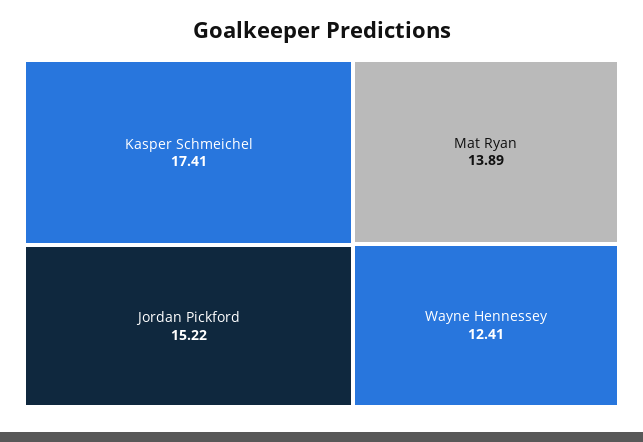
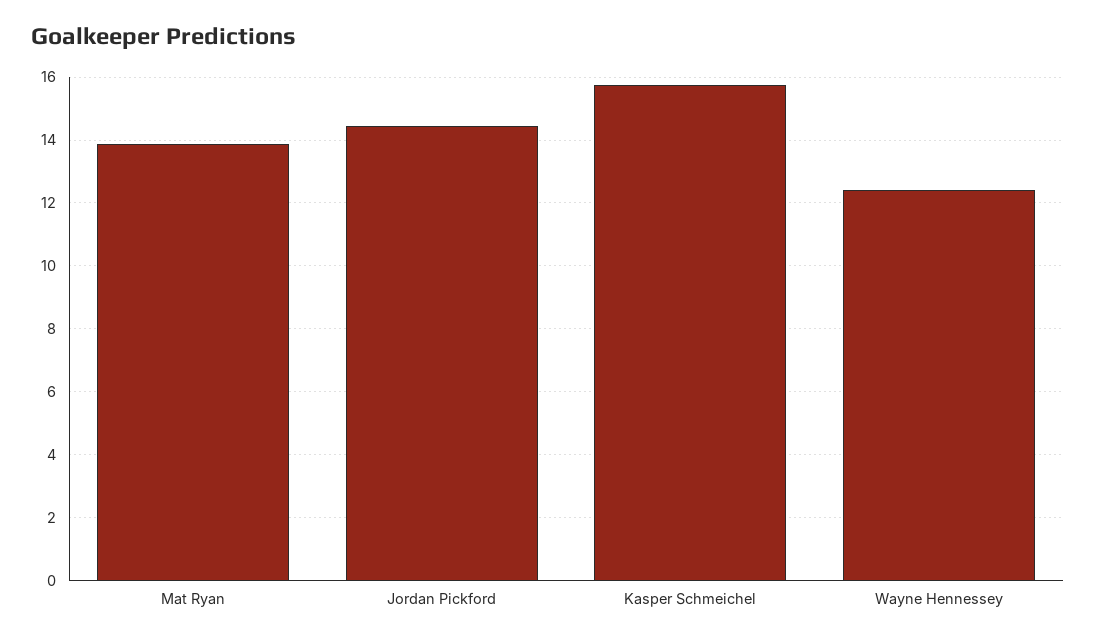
Kasper Schmeichel: 17.41 -> 15.8
Jordan Pickford: 15.22 -> 14.4

